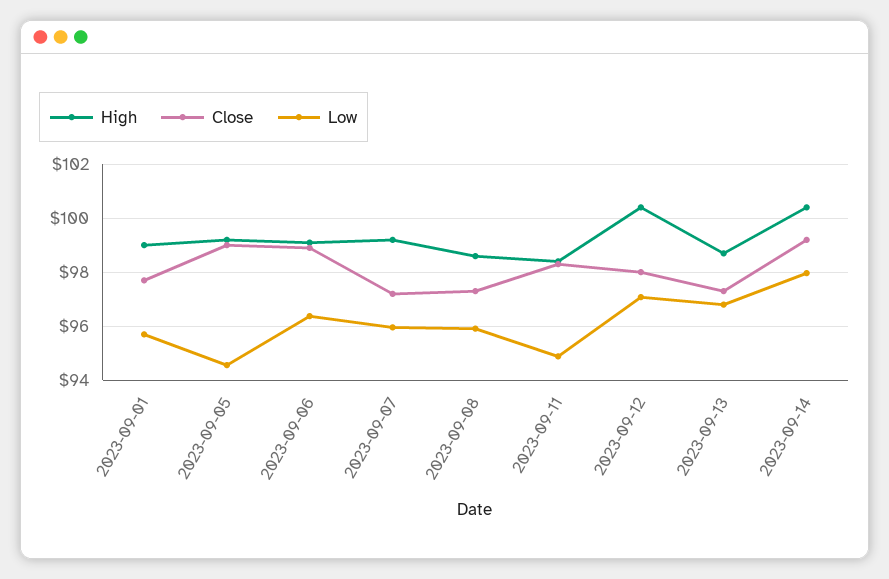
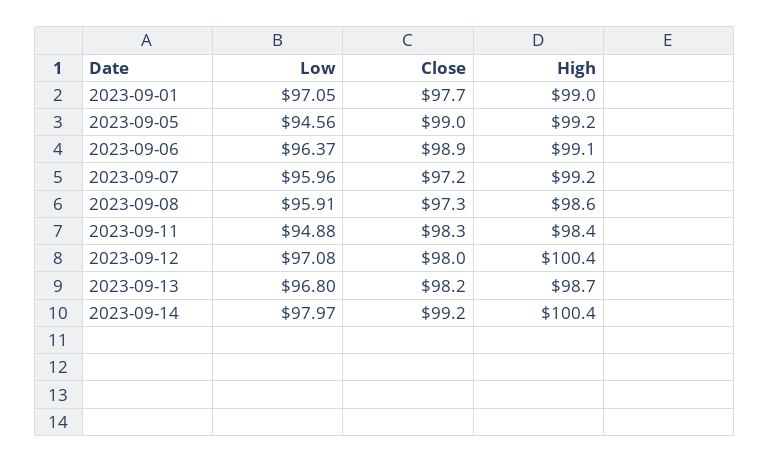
Low, 2023-09-01: 95.75 -> 97.05
Close, 2023-09-13: 97.25 -> 98.2

